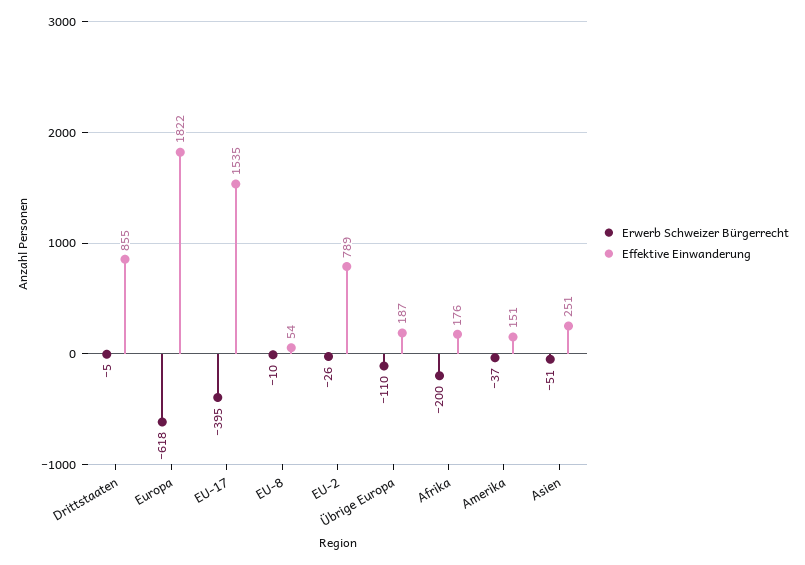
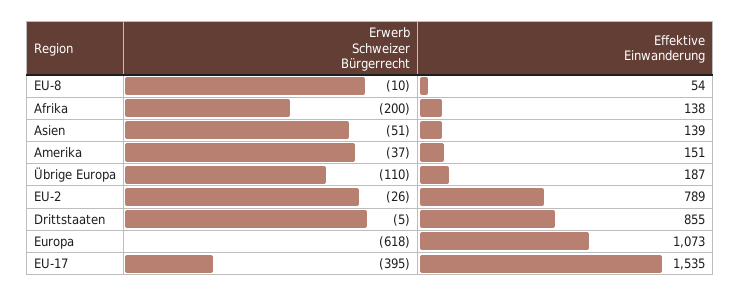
Effektive Einwanderung, Europa: 1822 -> 1073
Effektive Einwanderung, Afrika: 176 -> 138
Effektive Einwanderung, Asien: 251 -> 139

